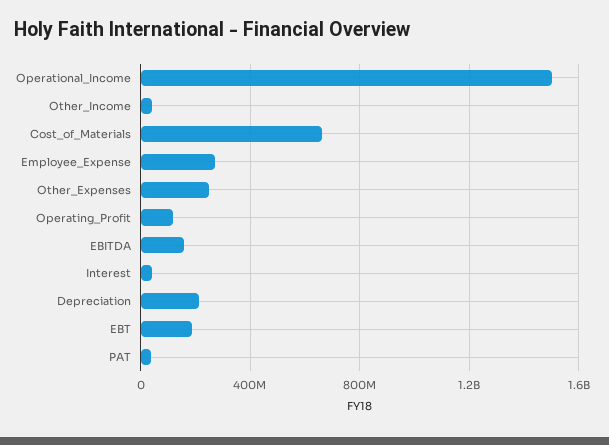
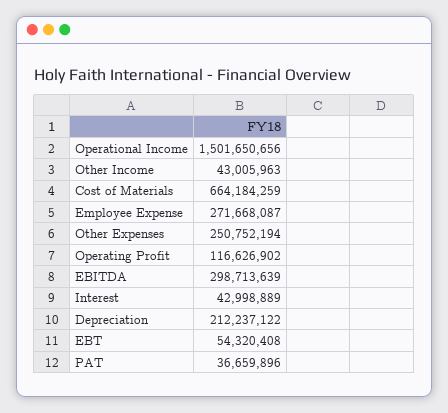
EBITDA: 150000000 -> 298713639
EBT: 200000000 -> 54320408

